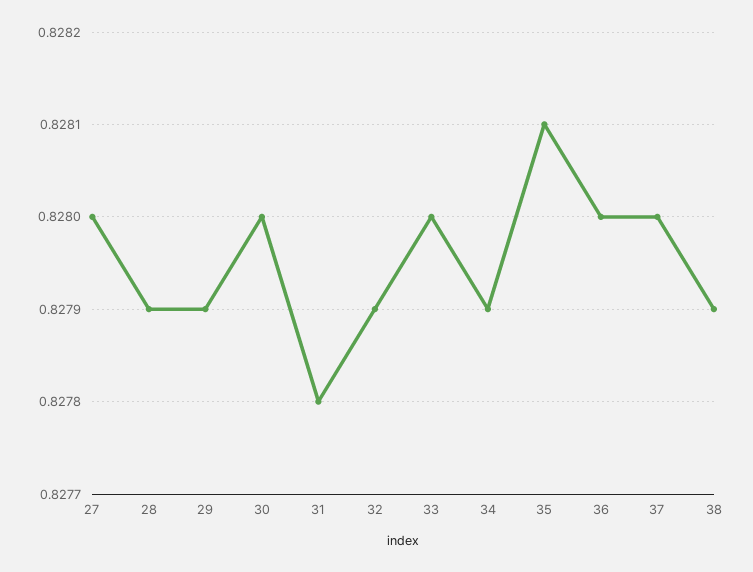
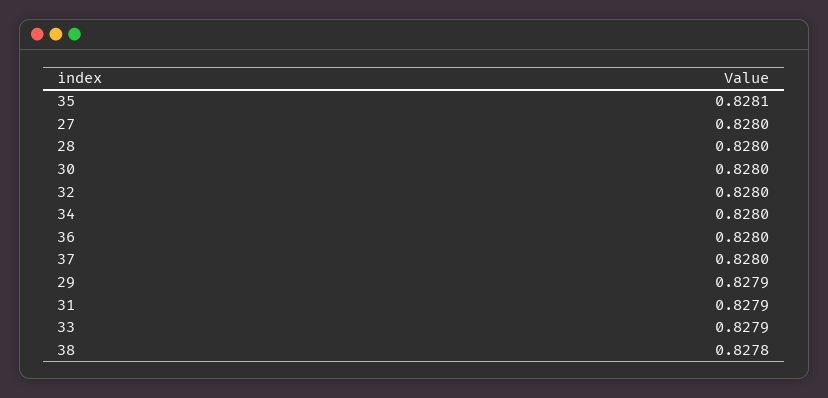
28: 0.8279 -> 0.828
31: 0.8278 -> 0.8279
32: 0.8279 -> 0.828
33: 0.828 -> 0.8279
34: 0.8279 -> 0.828
38: 0.8279 -> 0.8278

